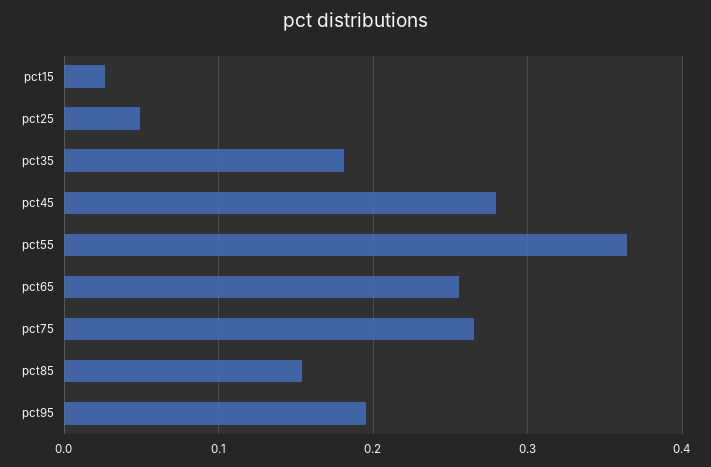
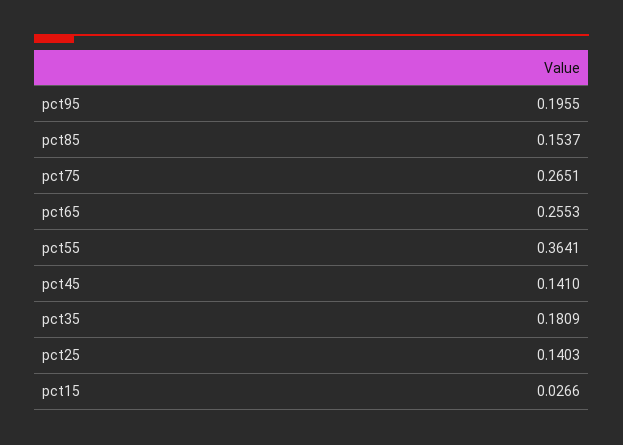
pct25: 0.05 -> 0.1403
pct45: 0.28 -> 0.141

